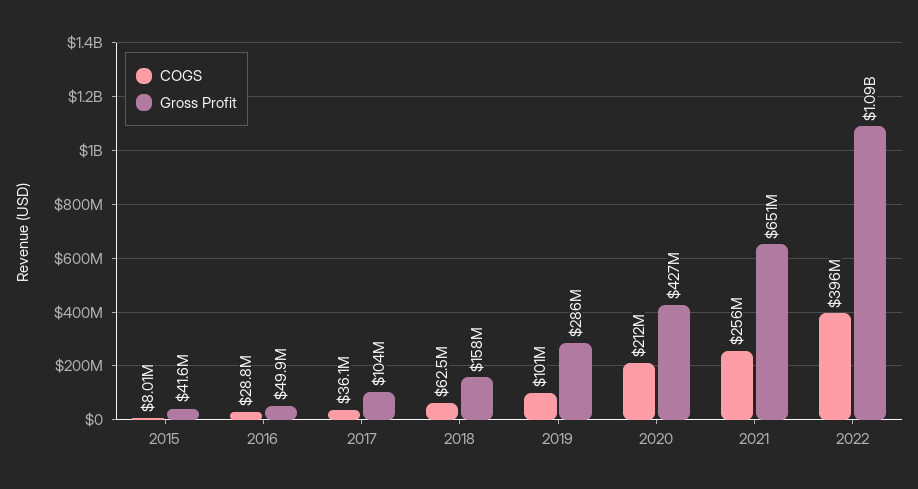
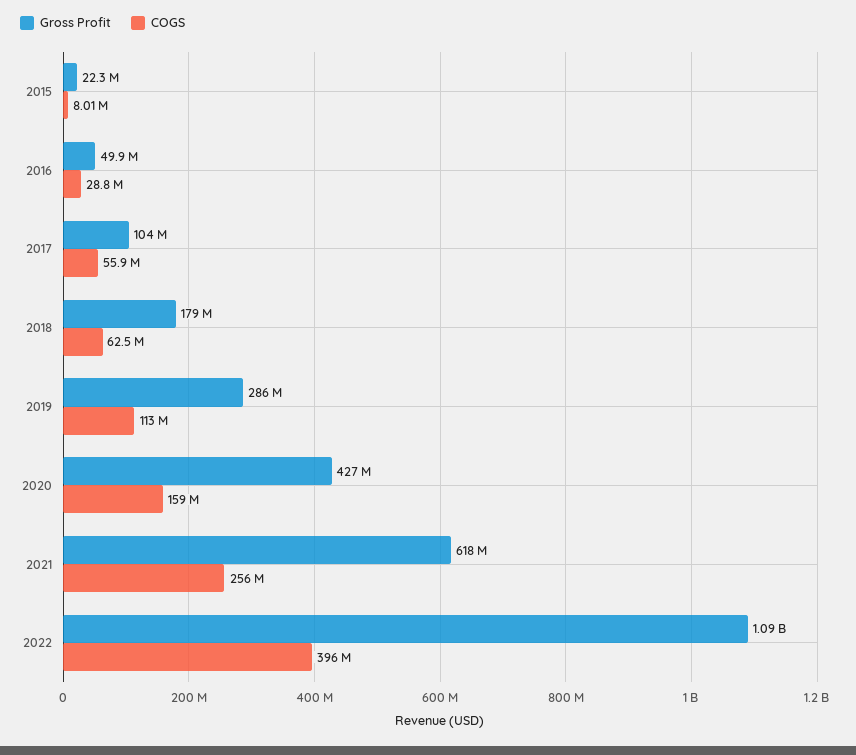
Gross Profit, 2015: 41600000 -> 22300000
COGS, 2017: 36100000 -> 55900000
Gross Profit, 2018: 158000000 -> 179000000
COGS, 2019: 101000000 -> 113000000
COGS, 2020: 212000000 -> 159000000
Gross Profit, 2021: 651000000 -> 618000000

